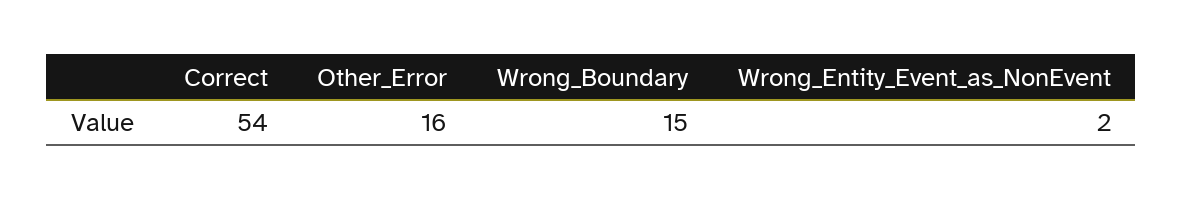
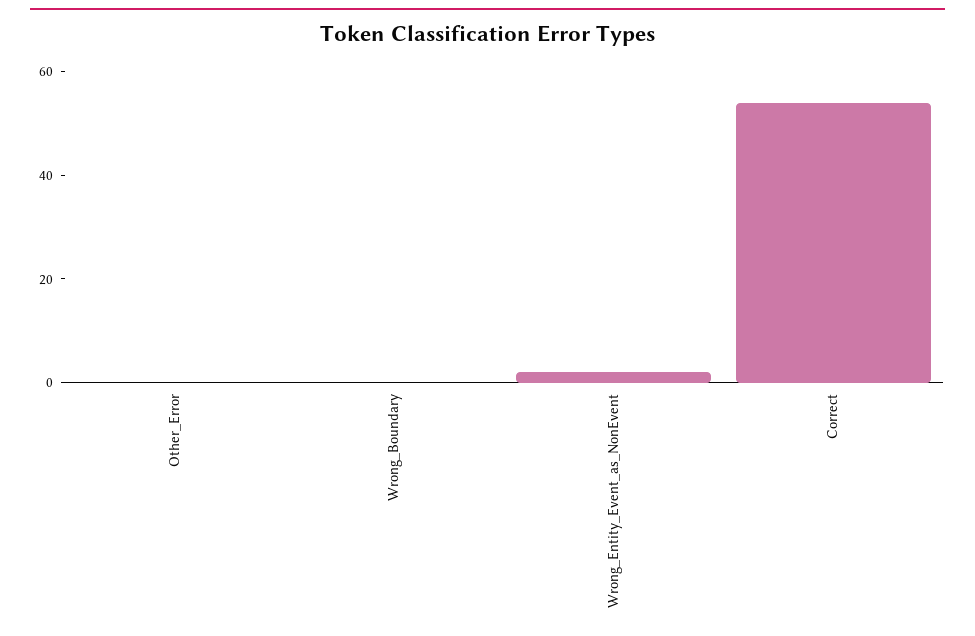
Other_Error: 16 -> 0
Wrong_Boundary: 15 -> 0

